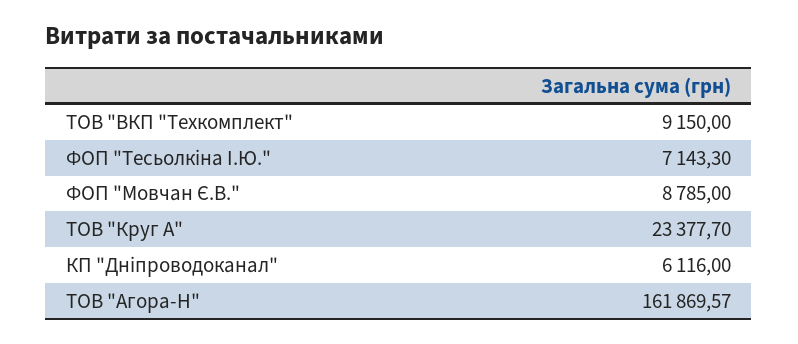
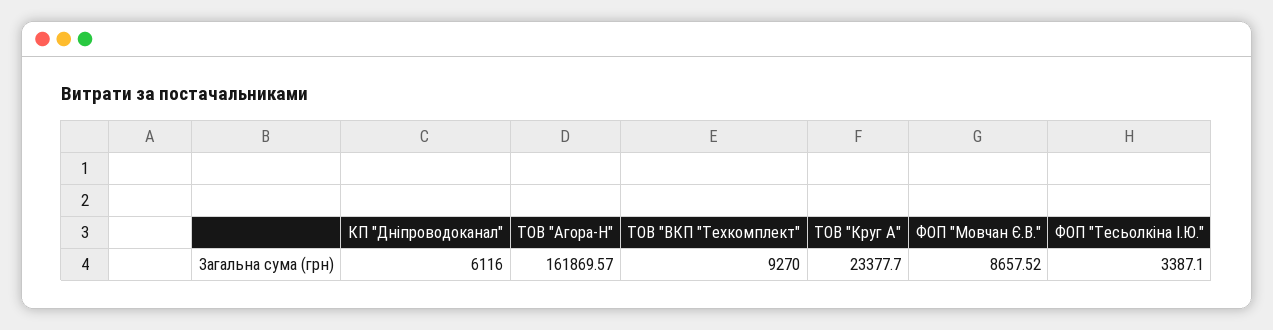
ТОВ "ВКП "Техкомплект": 9150 -> 9270
ФОП "Тесьолкіна І.Ю.": 7143.3 -> 3387.1
ФОП "Мовчан Є.В.": 8785 -> 8657.52

